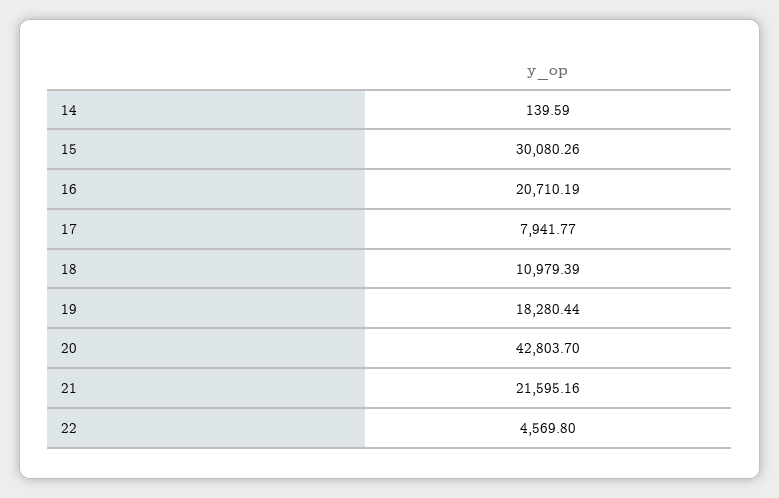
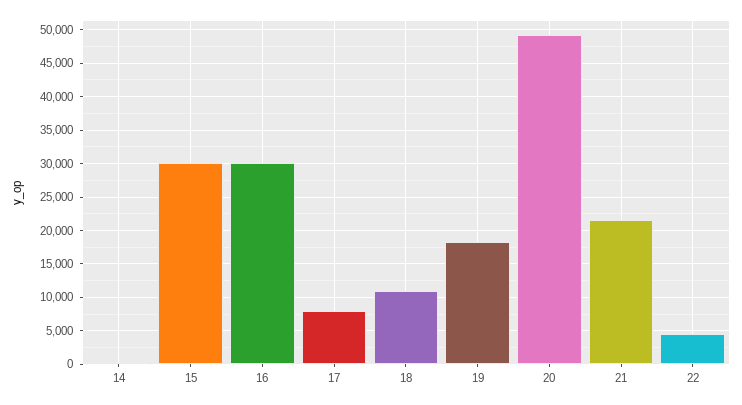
16: 20710.19 -> 30000
20: 42803.7 -> 49000

